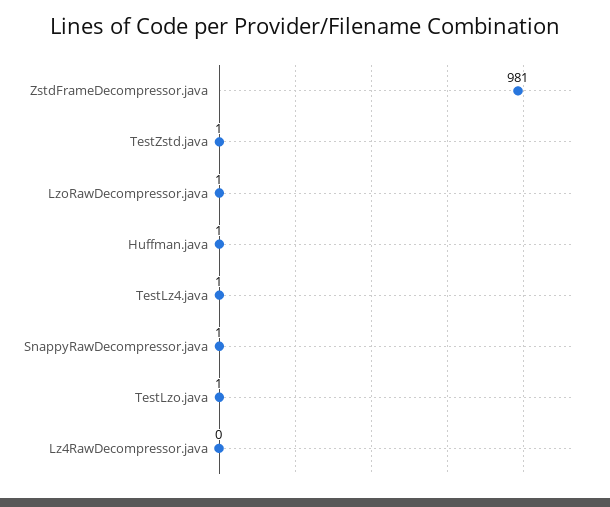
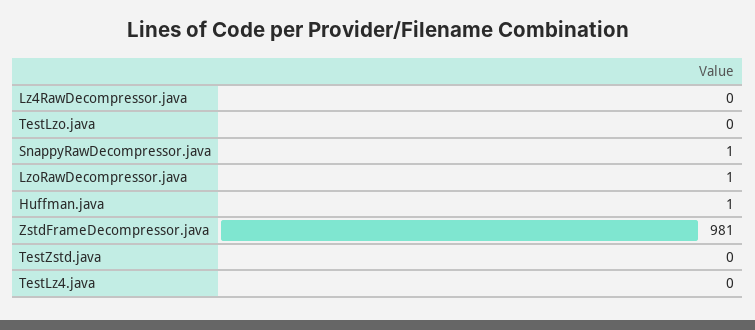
TestZstd.java: 1 -> 0
TestLz4.java: 1 -> 0
TestLzo.java: 1 -> 0

